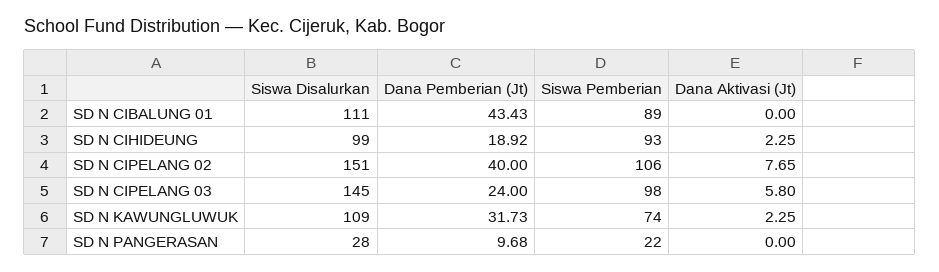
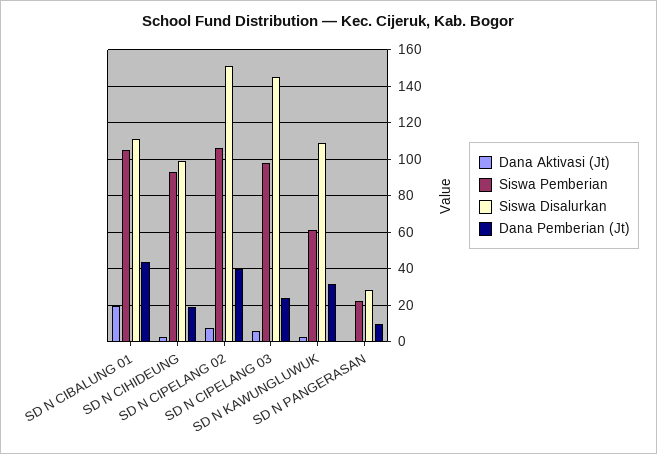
Siswa Pemberian, SD N CIBALUNG 01: 89 -> 105
Dana Aktivasi (Jt), SD N CIBALUNG 01: 0 -> 20
Siswa Pemberian, SD N KAWUNGLUWUK: 74 -> 60

